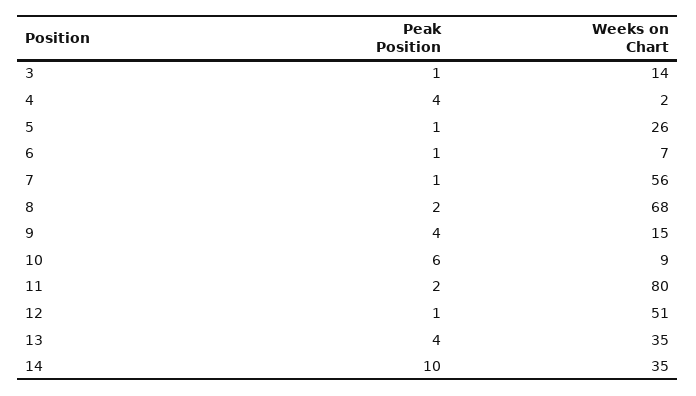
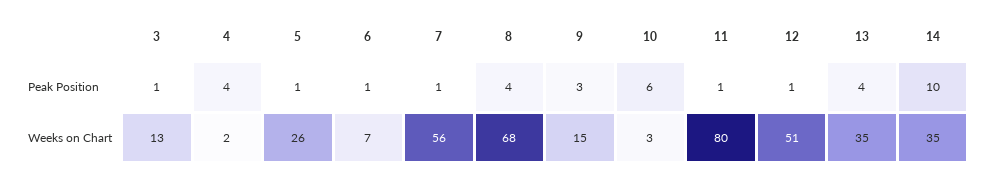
Weeks on Chart, 3: 14 -> 13
Peak Position, 8: 2 -> 4
Peak Position, 9: 4 -> 3
Weeks on Chart, 10: 9 -> 3
Peak Position, 11: 2 -> 1

